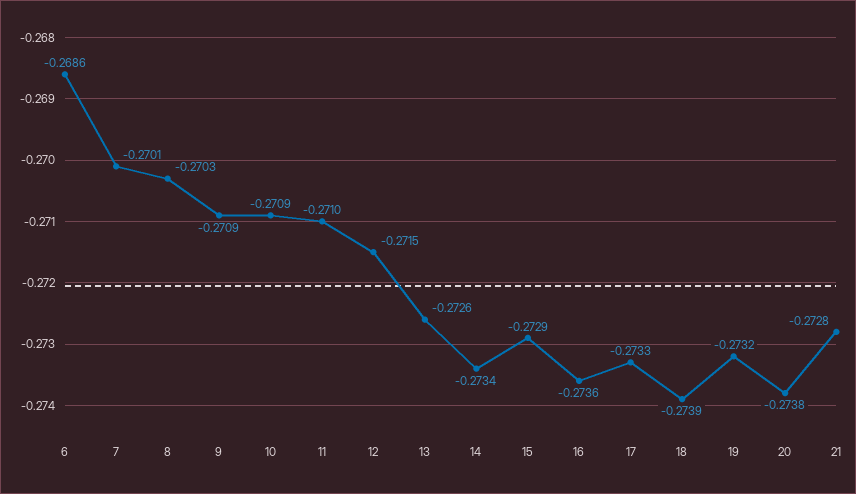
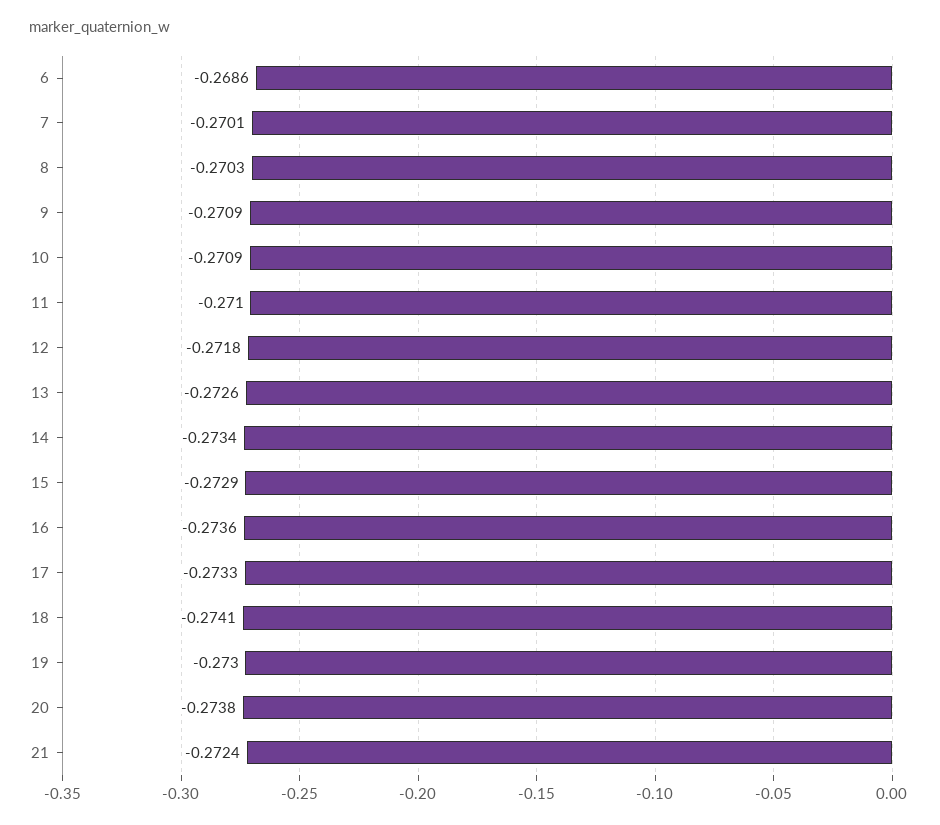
12: -0.2715 -> -0.2718
18: -0.2739 -> -0.2741
19: -0.2732 -> -0.273
21: -0.2728 -> -0.2724

